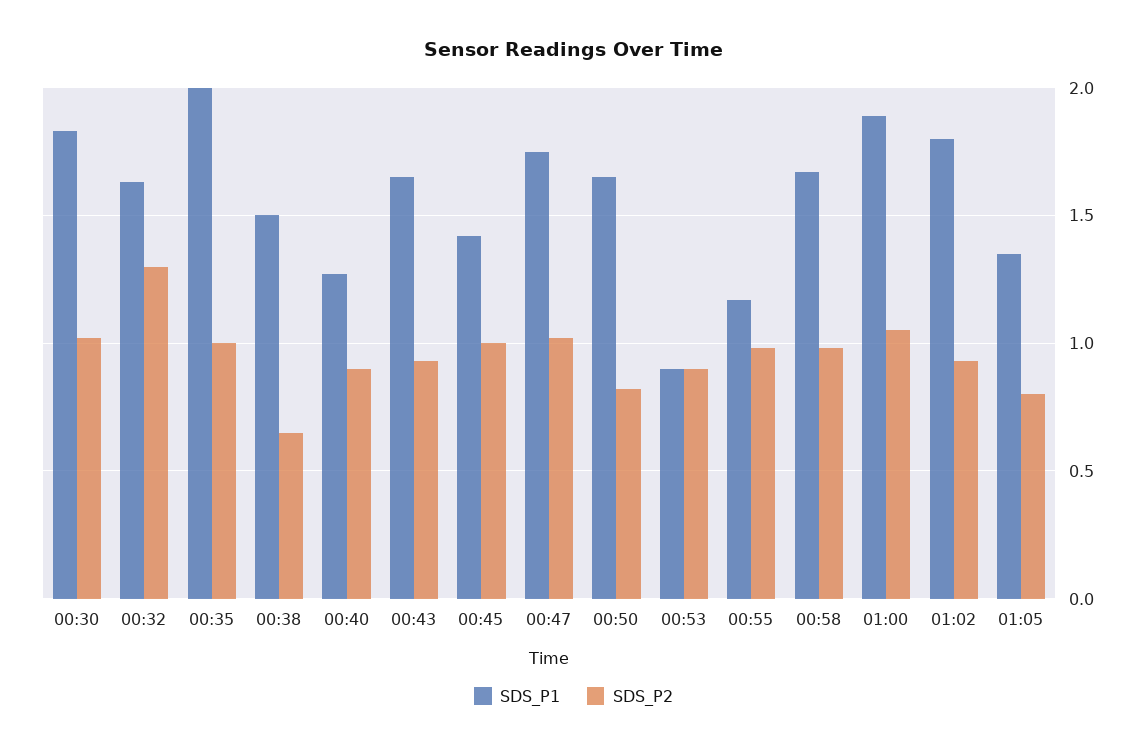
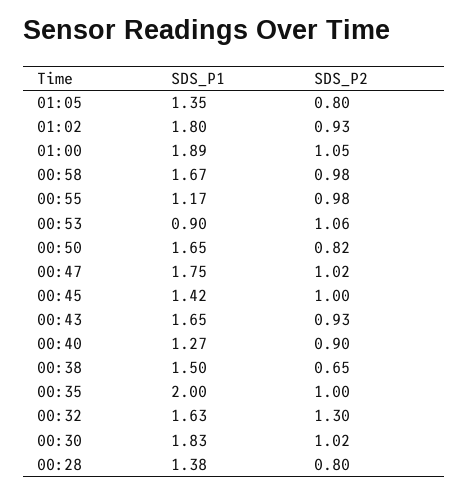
SDS_P2, 00:53: 0.9 -> 1.06
SDS_P1, 00:28: none -> 1.38
SDS_P2, 00:28: none -> 0.8

